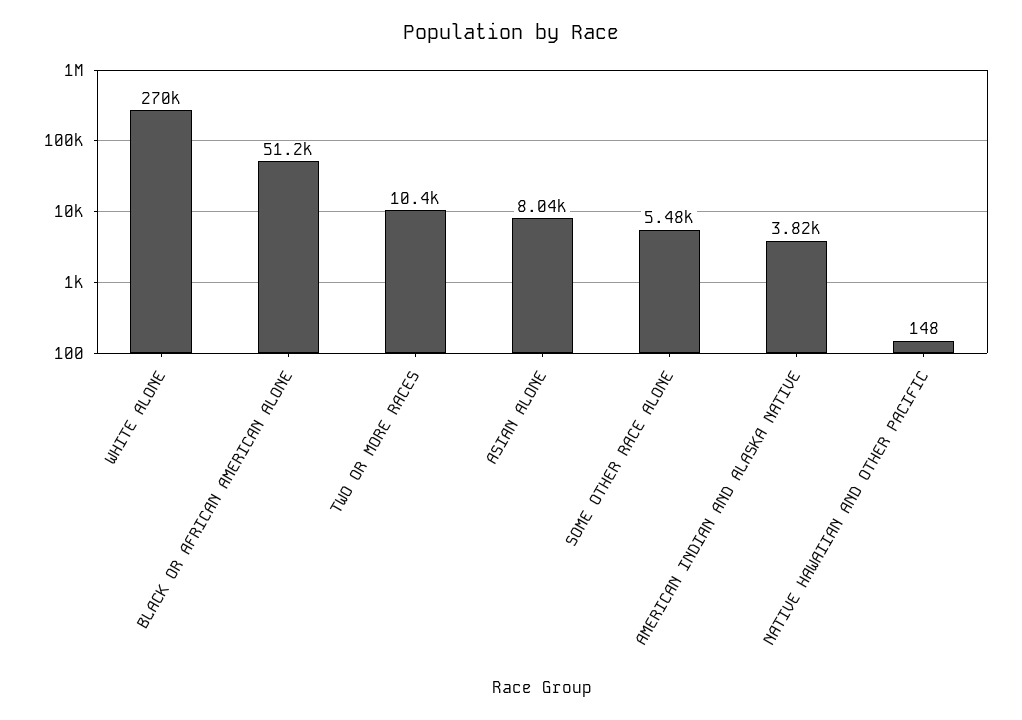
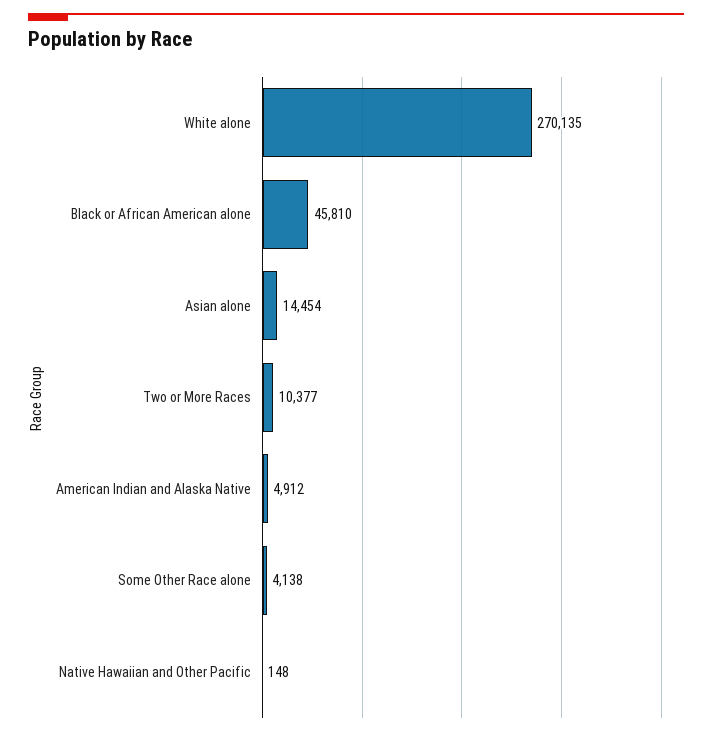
BLACK OR AFRICAN AMERICAN ALONE: 51200 -> 45810
ASIAN ALONE: 8040 -> 14454
SOME OTHER RACE ALONE: 5480 -> 4138
AMERICAN INDIAN AND ALASKA NATIVE: 3820 -> 4912

